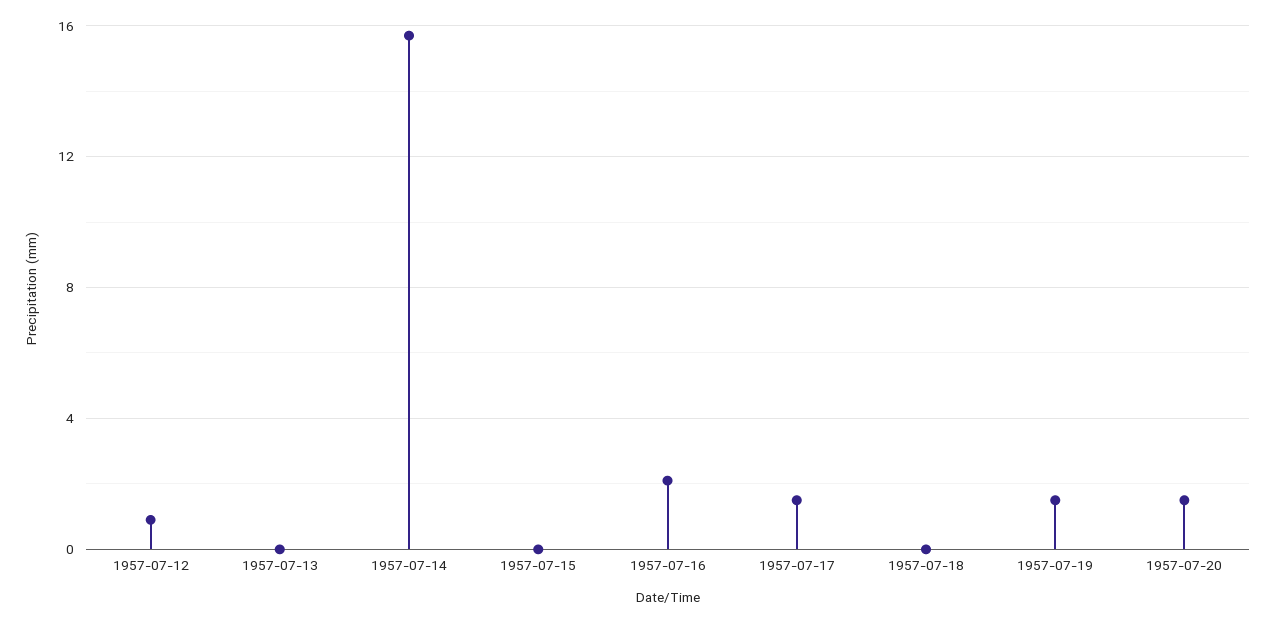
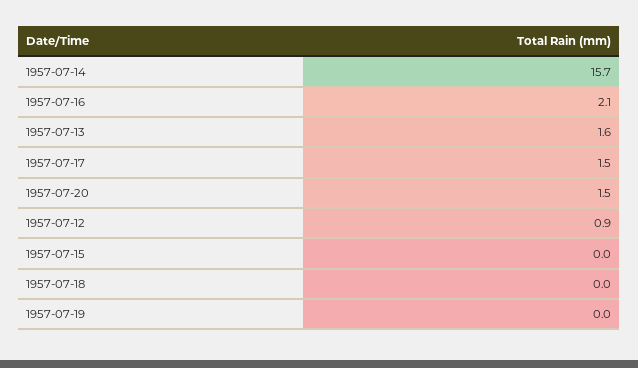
1957-07-13: 0 -> 1.6
1957-07-19: 1.5 -> 0

